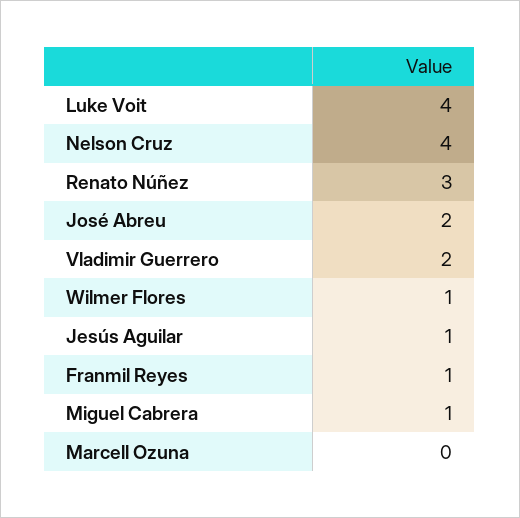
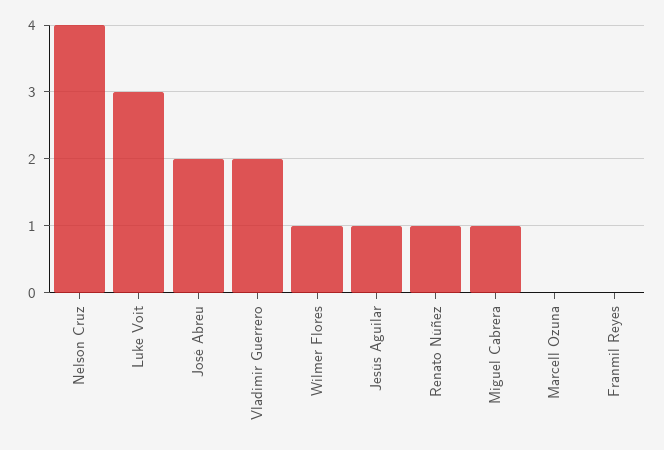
Luke Voit: 4 -> 3
Renato Núñez: 3 -> 1
Franmil Reyes: 1 -> 0

